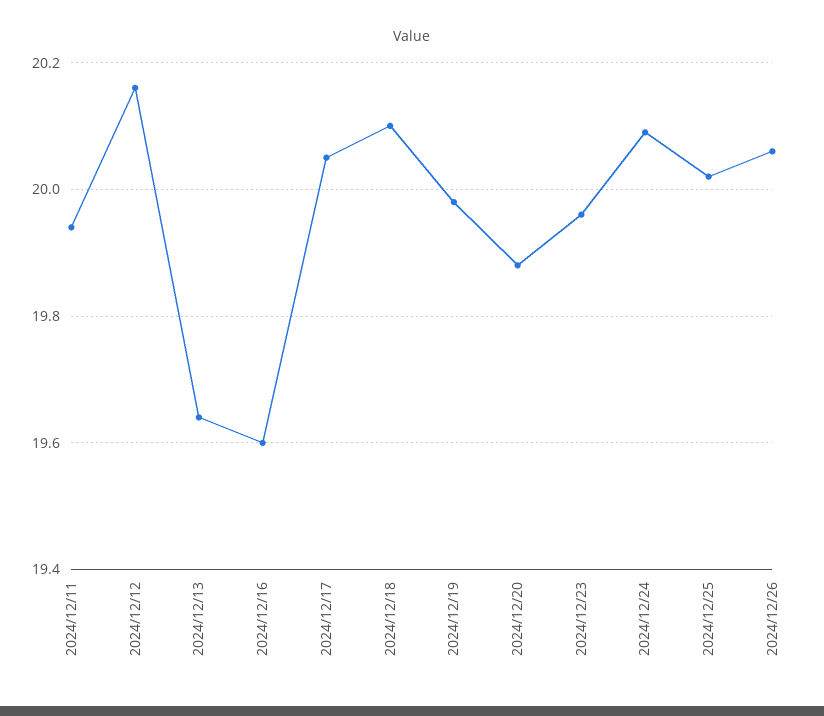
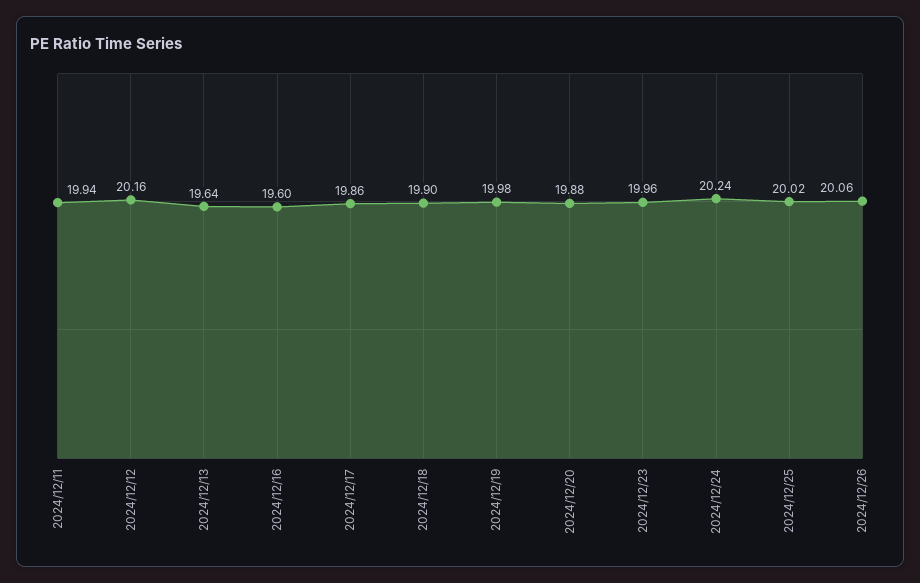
2024/12/17: 20.05 -> 19.86
2024/12/18: 20.1 -> 19.9
2024/12/24: 20.1 -> 20.24

